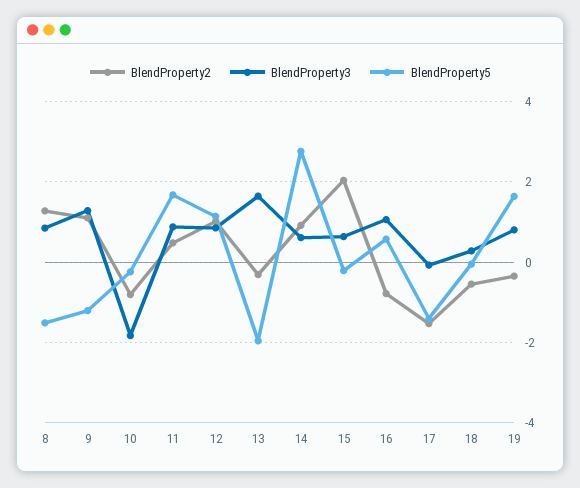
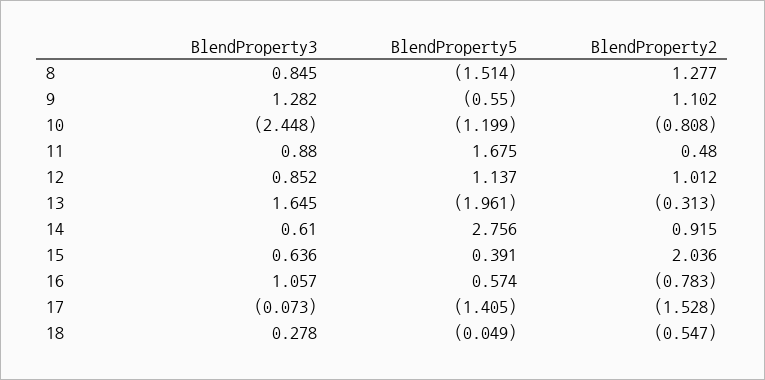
BlendProperty5, 9: -1.2 -> -0.55
BlendProperty3, 10: -1.8 -> -2.448
BlendProperty5, 10: -0.2 -> -1.199
BlendProperty5, 15: -0.2 -> 0.391
BlendProperty2, 19: -0.4 -> none
BlendProperty3, 19: 0.8 -> none
BlendProperty5, 19: 1.6 -> none

